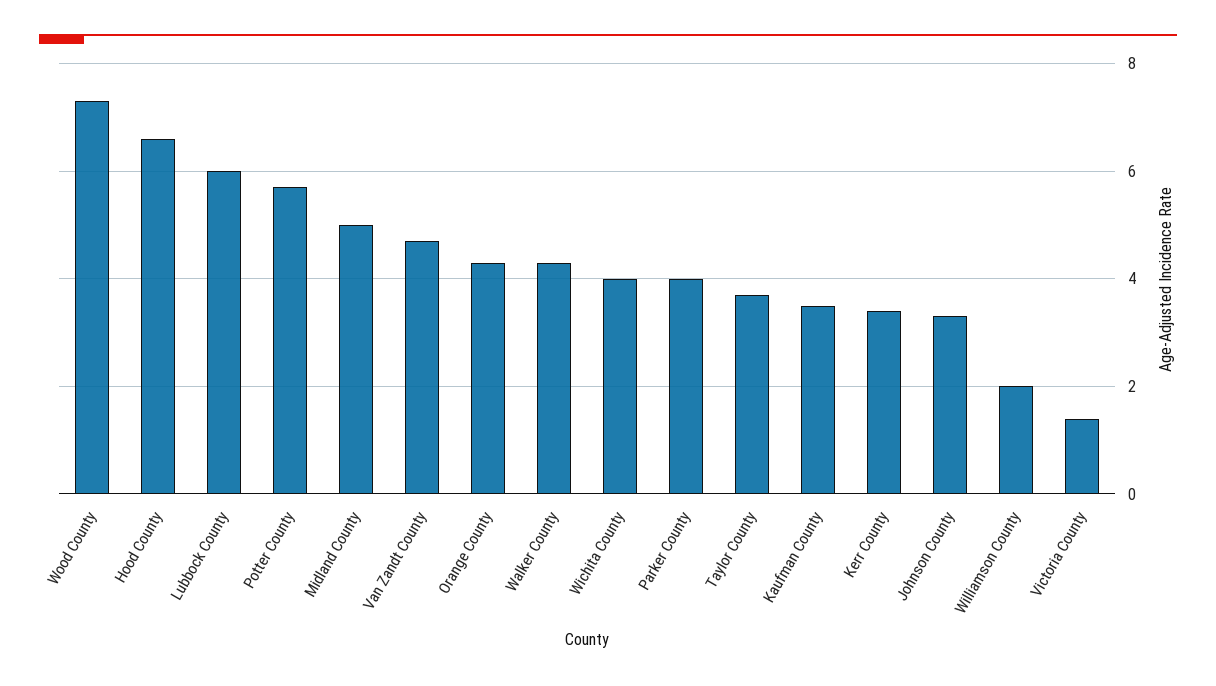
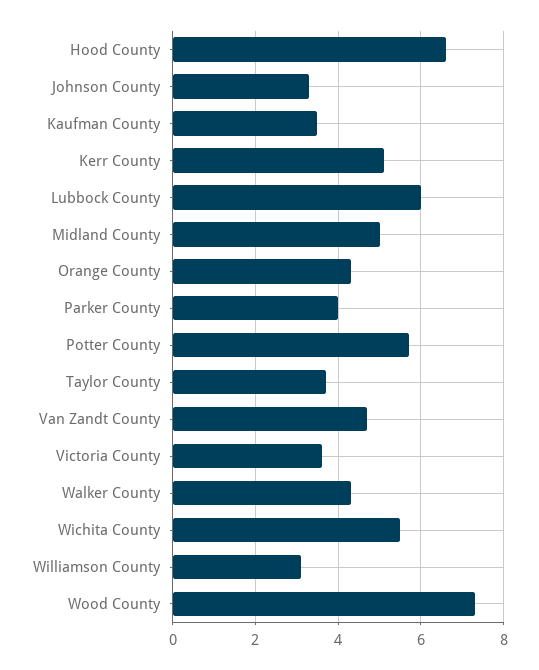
Wichita County: 4 -> 5.5
Kerr County: 3.5 -> 5
Williamson County: 2 -> 3
Victoria County: 1.5 -> 3.5

